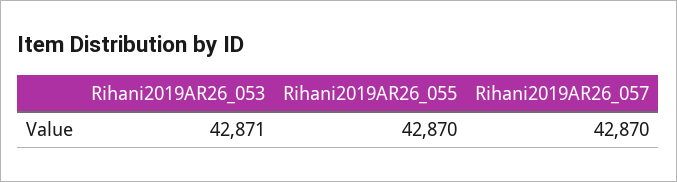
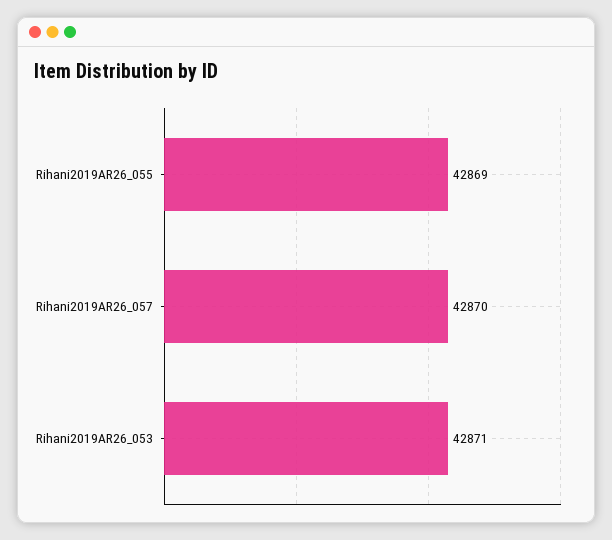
Rihani2019AR26_055: 42870 -> 42869

